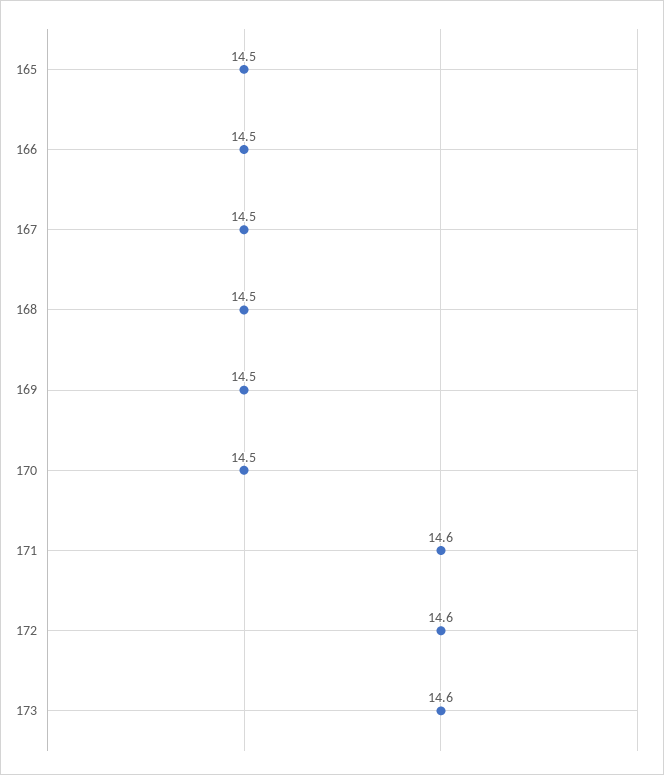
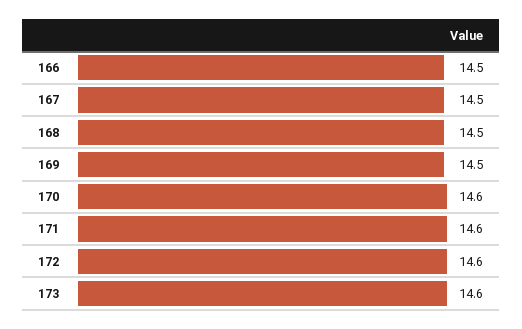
165: 14.5 -> none
170: 14.5 -> 14.6

